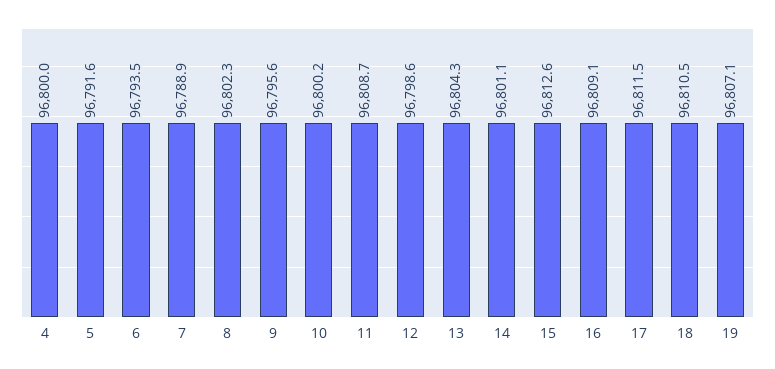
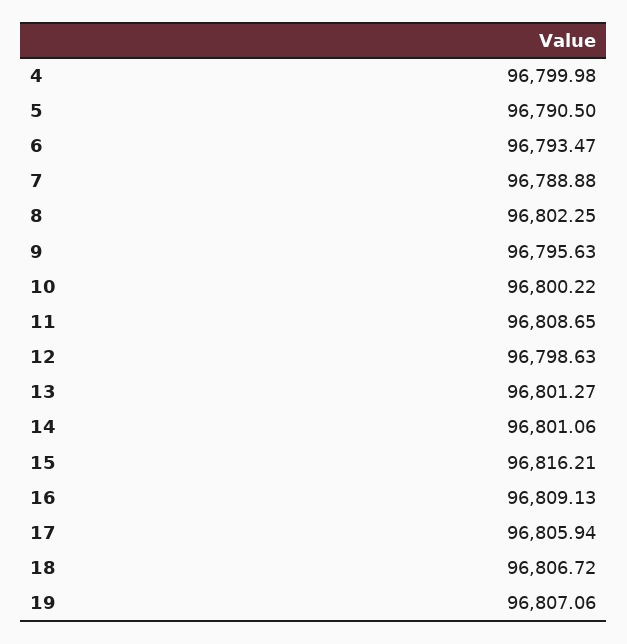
5: 96791.6 -> 96790.5
13: 96804.3 -> 96801.27
15: 96812.6 -> 96816.21
17: 96811.5 -> 96805.94
18: 96810.5 -> 96806.72

